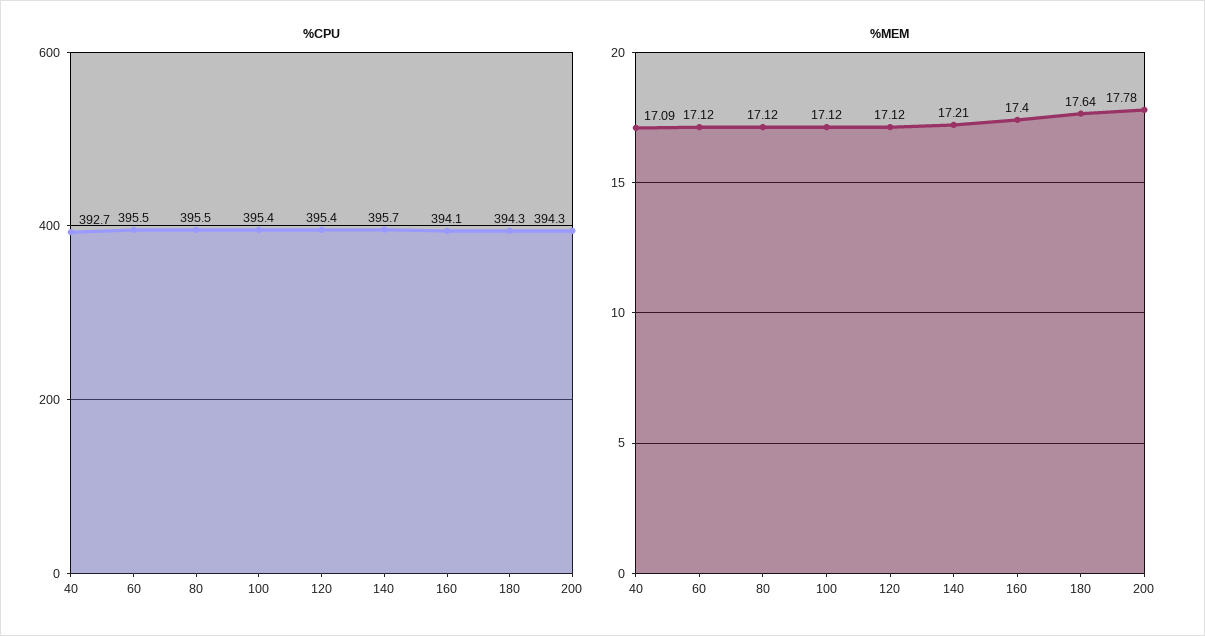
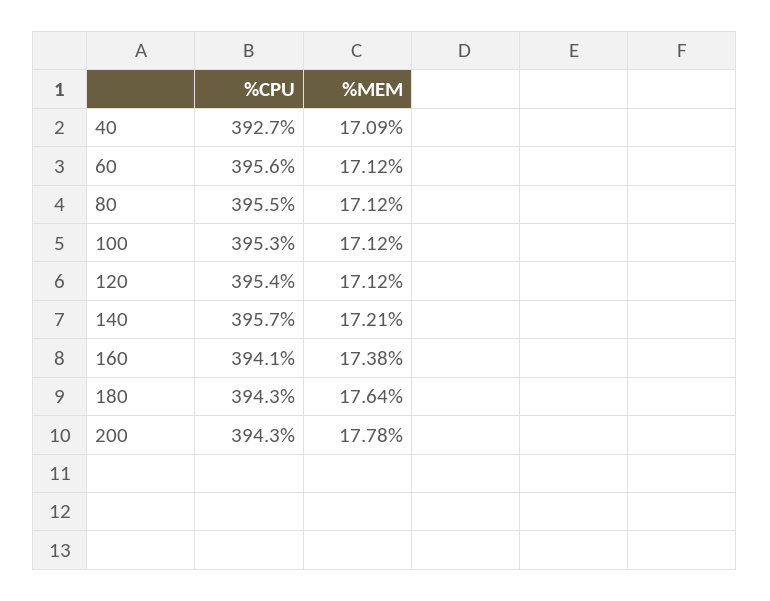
%CPU, 60: 395.5 -> 395.6
%CPU, 100: 395.4 -> 395.3
%MEM, 160: 17.4 -> 17.38

